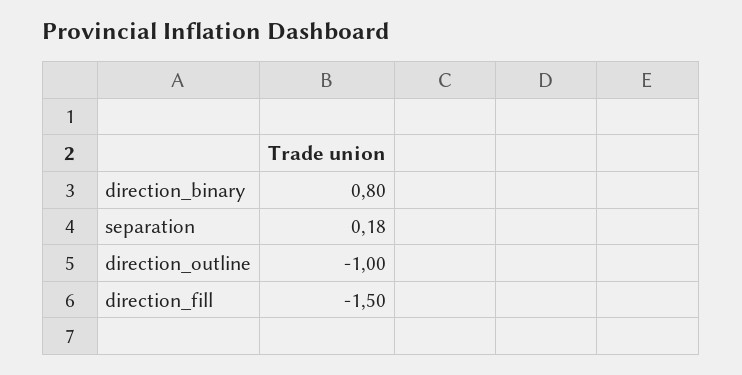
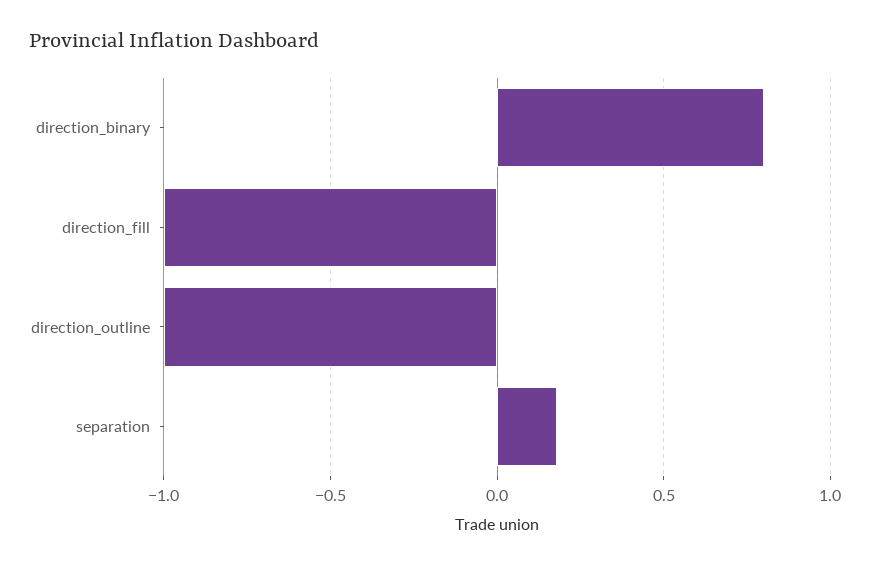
direction_fill: -1.5 -> -1

